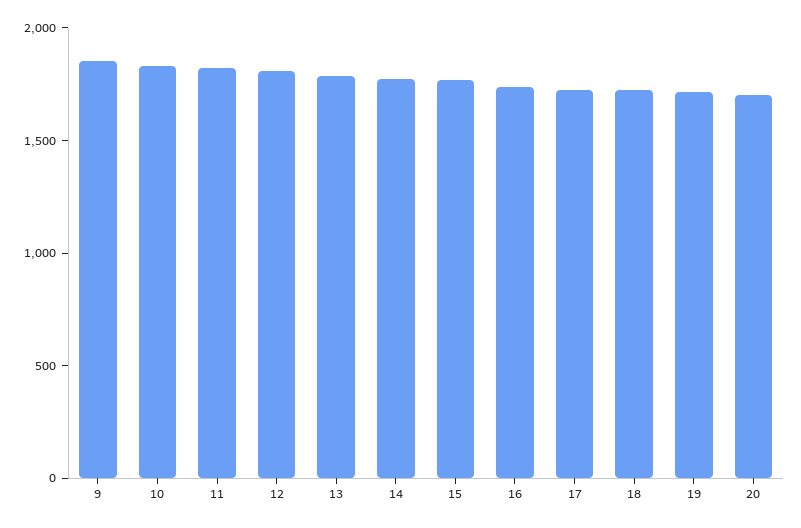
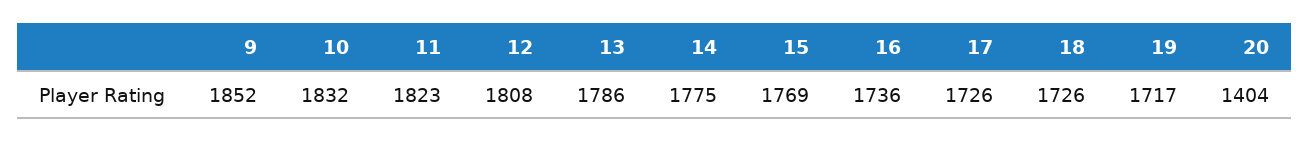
20: 1700 -> 1404

